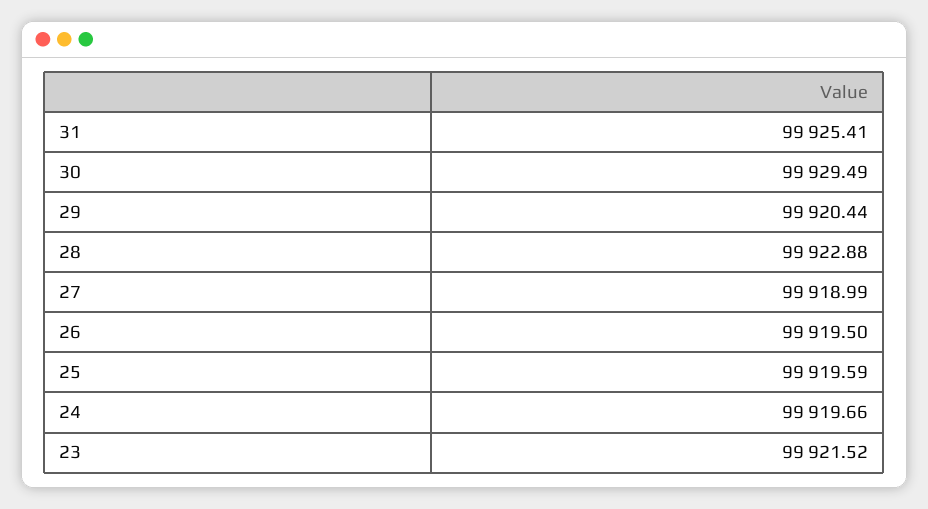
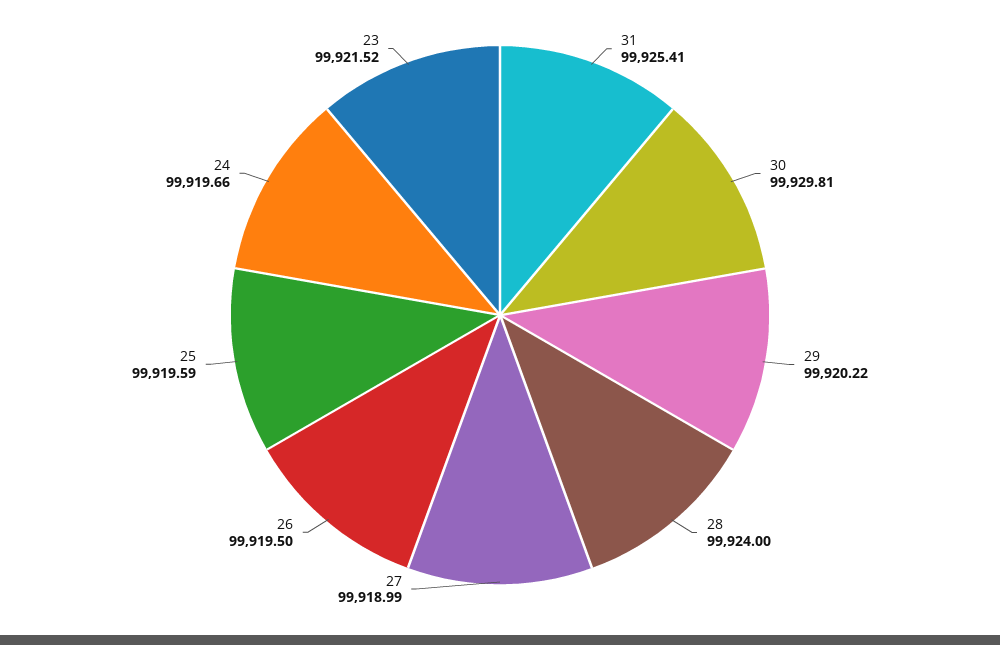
30: 99929.49 -> 99929.81
29: 99920.44 -> 99920.22
28: 99922.88 -> 99924

